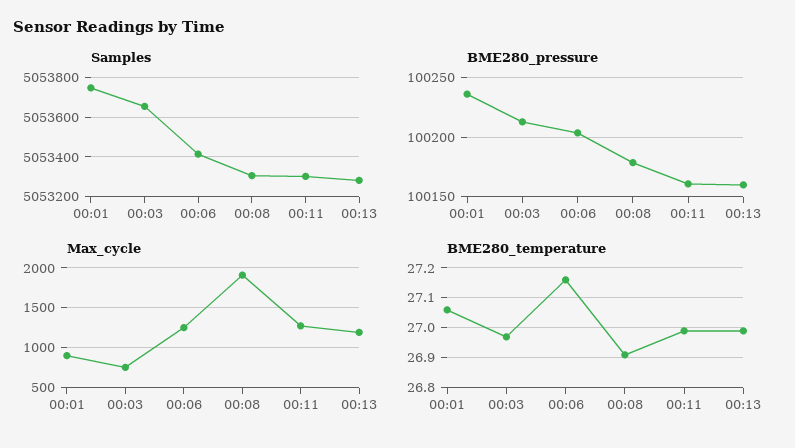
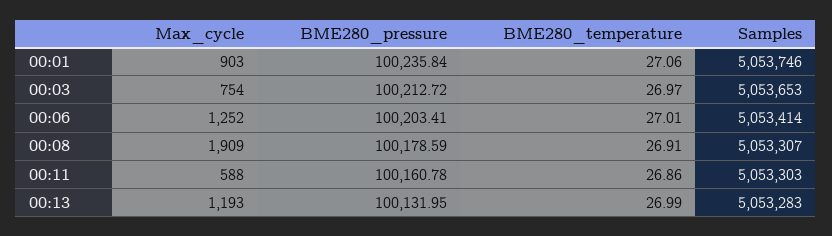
BME280_pressure, 00:13: 100160 -> 100131.95
Max_cycle, 00:11: 1300 -> 588
BME280_temperature, 00:06: 27.15 -> 27.01
BME280_temperature, 00:11: 27 -> 26.86

